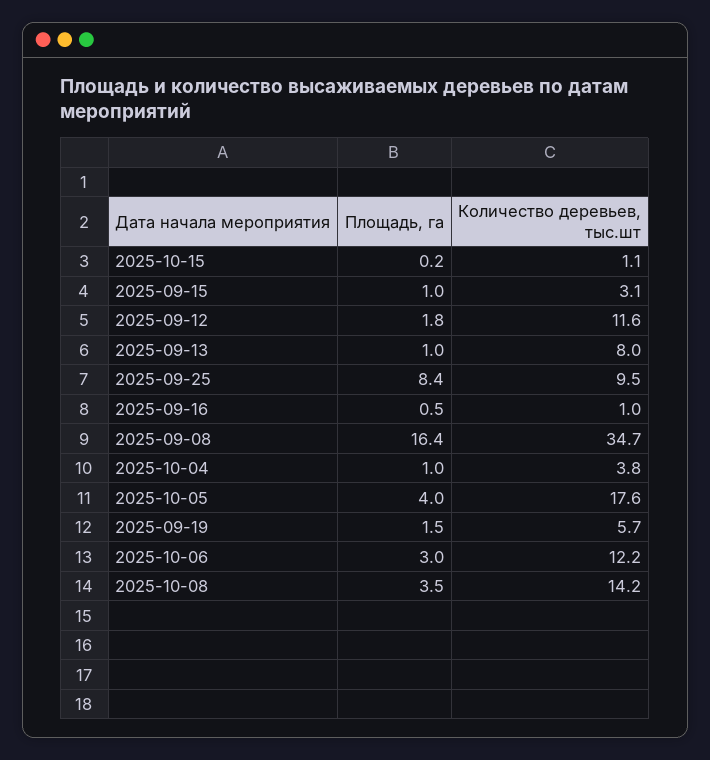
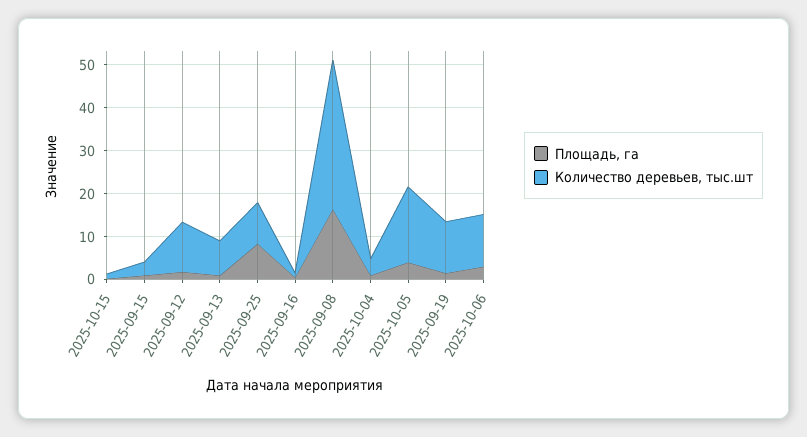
Количество деревьев, тыс.шт, 2025-09-19: 5.7 -> 12
Площадь, га, 2025-10-08: 3.5 -> none
Количество деревьев, тыс.шт, 2025-10-08: 14.2 -> none

